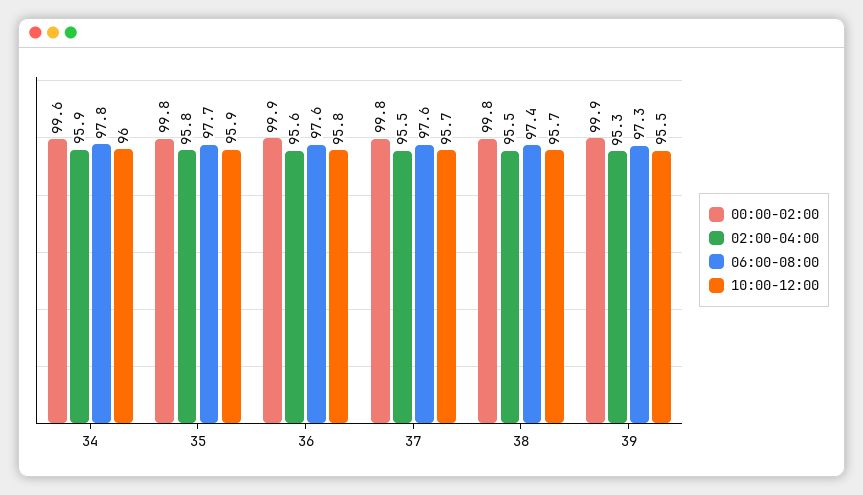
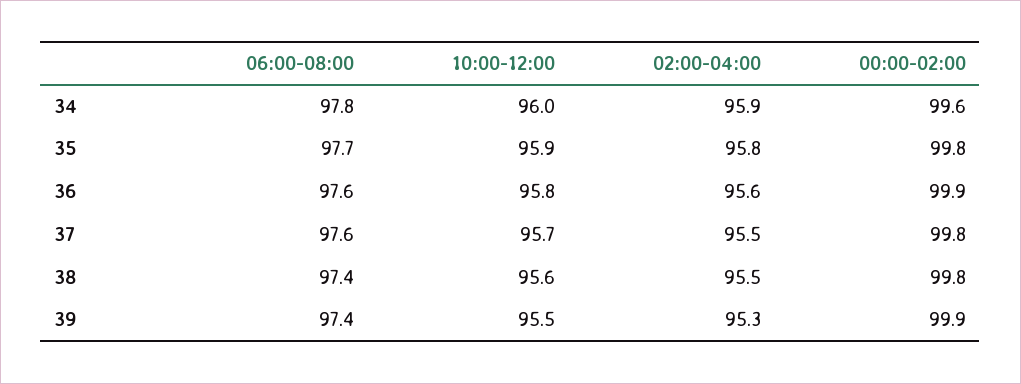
10:00-12:00, 38: 95.7 -> 95.6
06:00-08:00, 39: 97.3 -> 97.4

